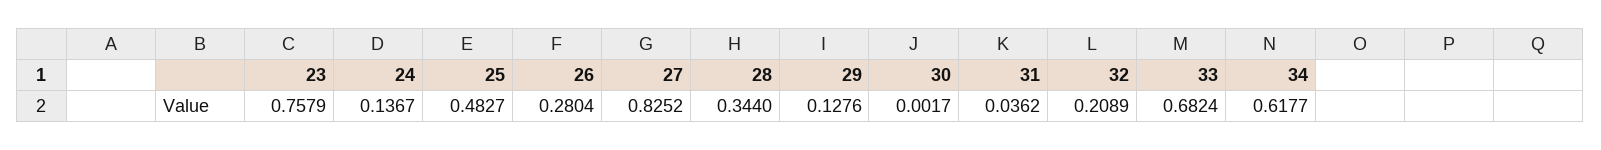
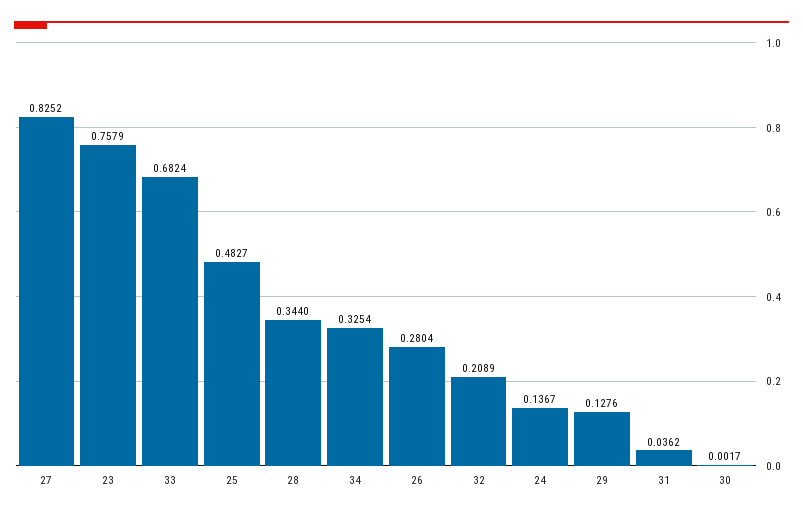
34: 0.6177 -> 0.3254

